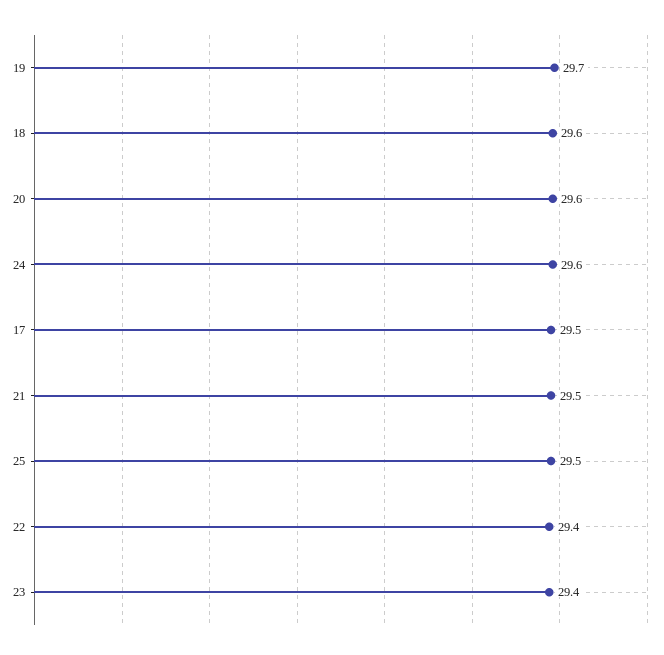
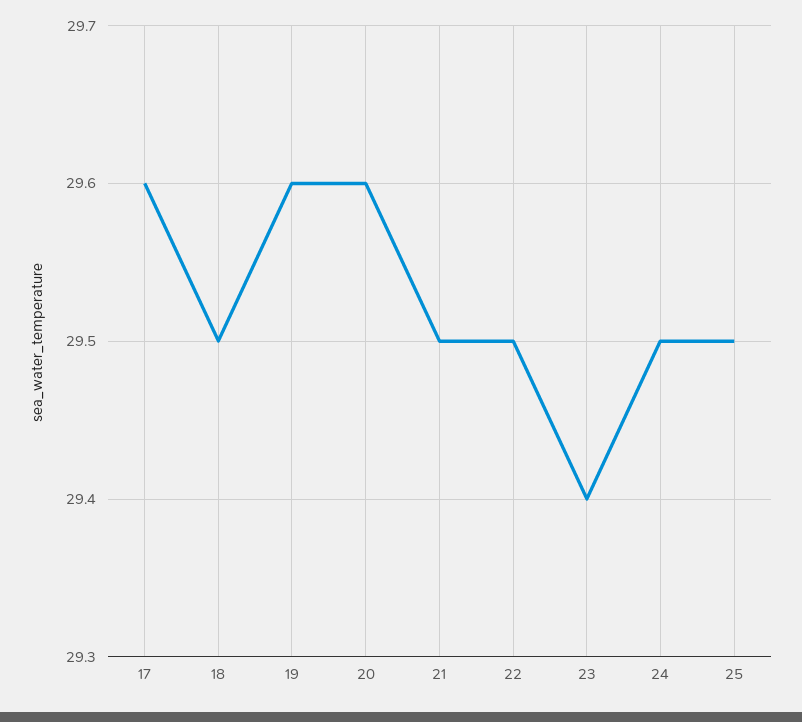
19: 29.7 -> 29.6
18: 29.6 -> 29.5
24: 29.6 -> 29.5
17: 29.5 -> 29.6
22: 29.4 -> 29.5

